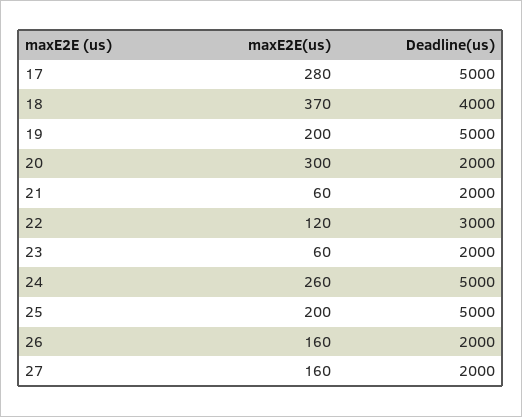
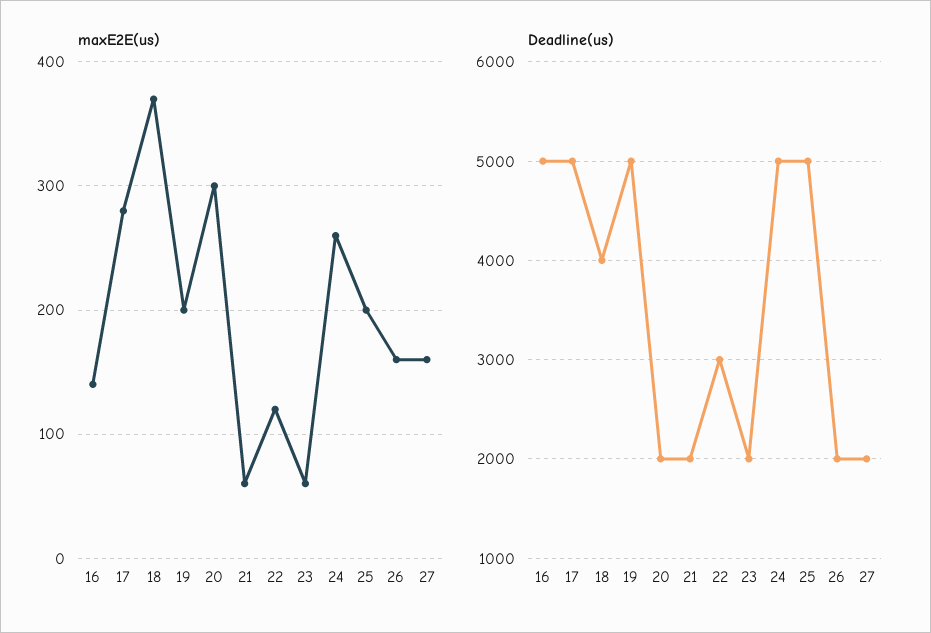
maxE2E(us), 16: none -> 140
Deadline(us), 16: none -> 5000

